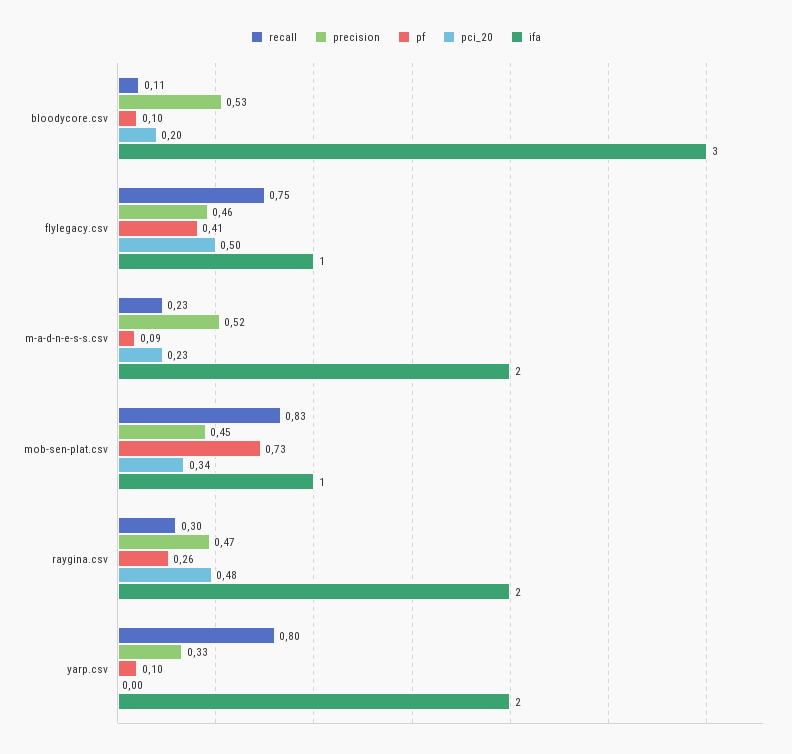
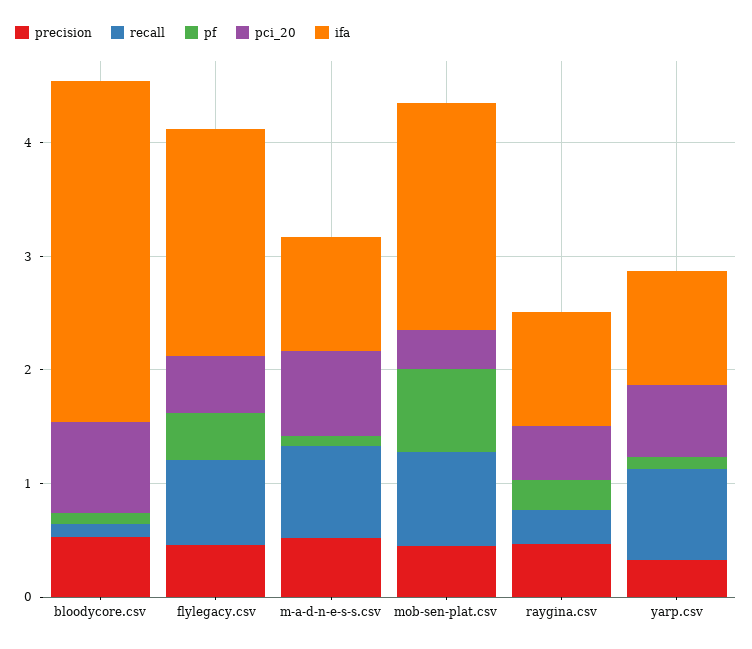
pci_20, bloodycore.csv: 0.2 -> 0.8
ifa, flylegacy.csv: 1 -> 2
recall, m-a-d-n-e-s-s.csv: 0.23 -> 0.8
pci_20, m-a-d-n-e-s-s.csv: 0.23 -> 0.8
ifa, m-a-d-n-e-s-s.csv: 2 -> 1
ifa, mob-sen-plat.csv: 1 -> 2
ifa, raygina.csv: 2 -> 1
pci_20, yarp.csv: 0 -> 0.6
ifa, yarp.csv: 2 -> 1

